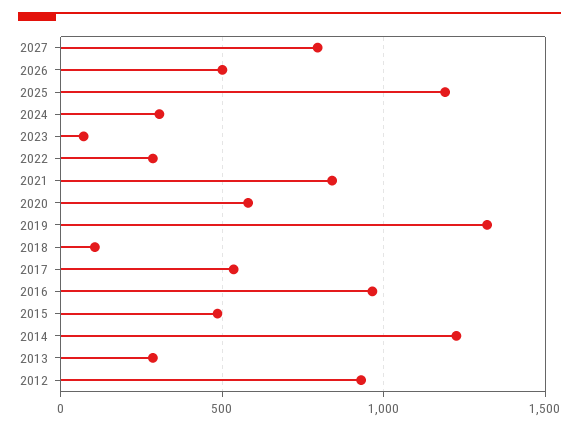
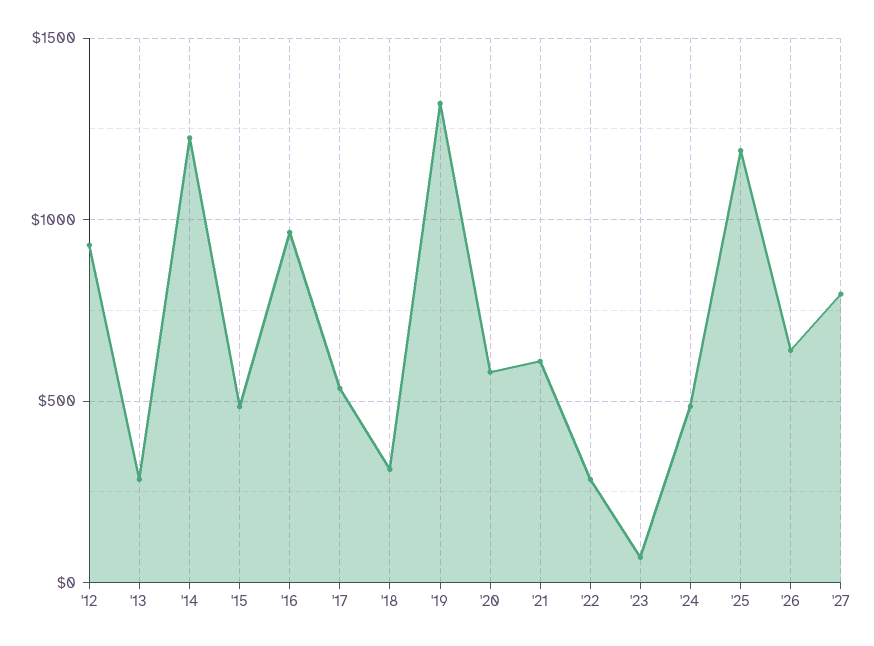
2026: 500 -> 650
2024: 300 -> 500
2021: 850 -> 600
2018: 100 -> 300

